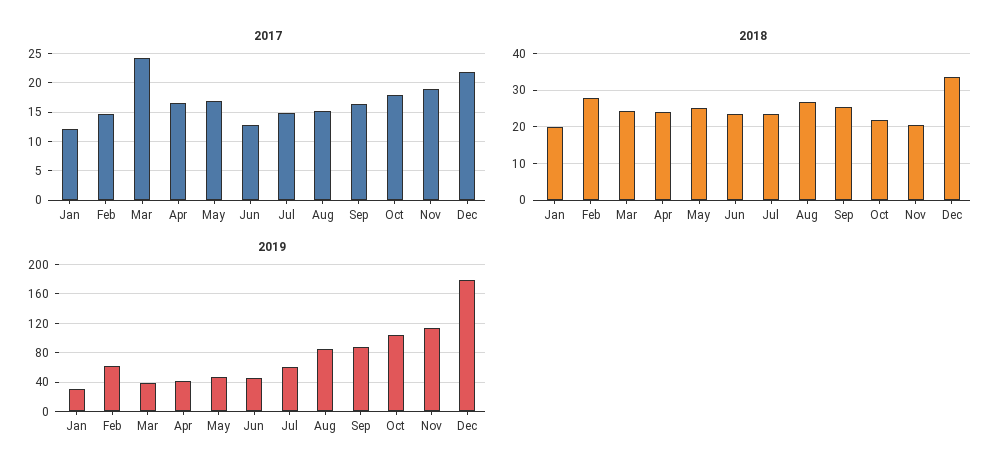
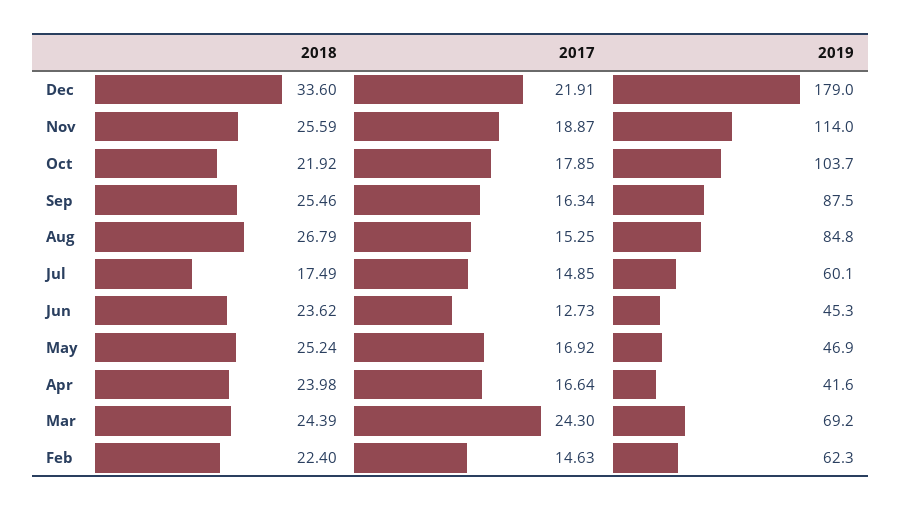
2017, Jan: 12.5 -> none
2018, Jan: 20 -> none
2018, Feb: 28 -> 22.4
2018, Jul: 24 -> 17.49
2018, Nov: 20 -> 25.59
2019, Jan: 30 -> none
2019, Mar: 40 -> 69.2

